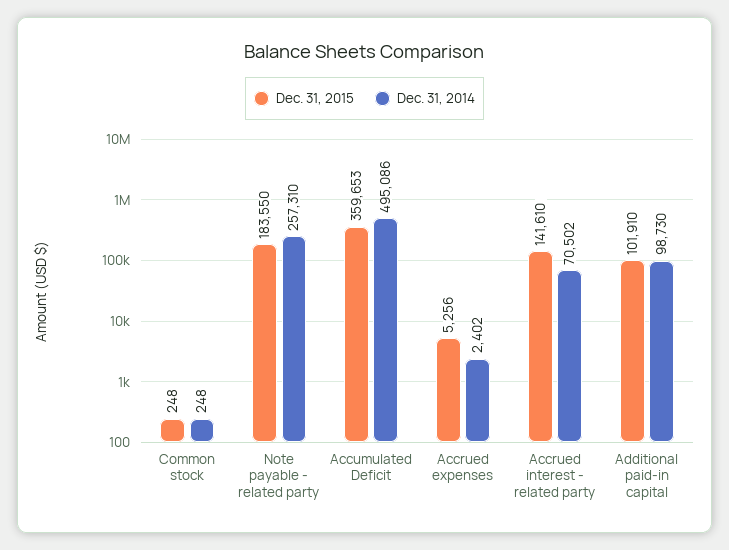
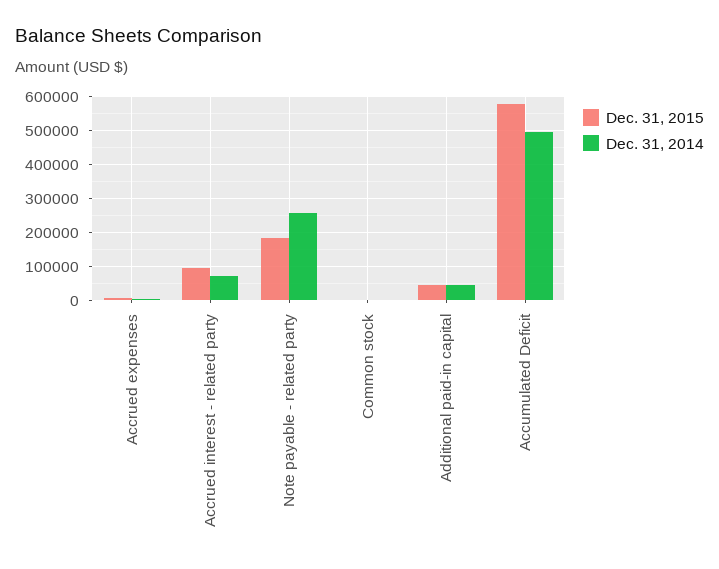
Dec. 31, 2015, Accumulated Deficit: 359653 -> 580000
Dec. 31, 2015, Accrued interest - related party: 141610 -> 100000
Dec. 31, 2015, Additional paid-in capital: 101910 -> 40000
Dec. 31, 2014, Additional paid-in capital: 98730 -> 40000

